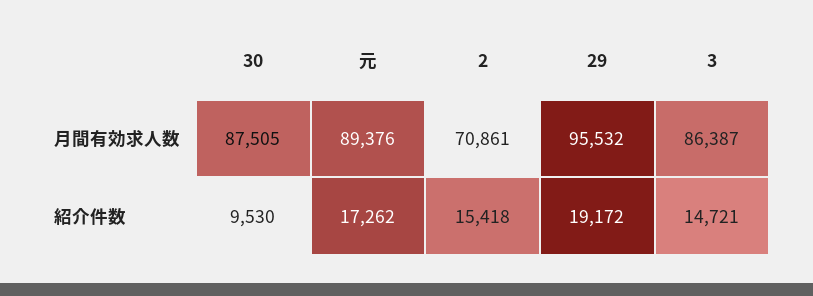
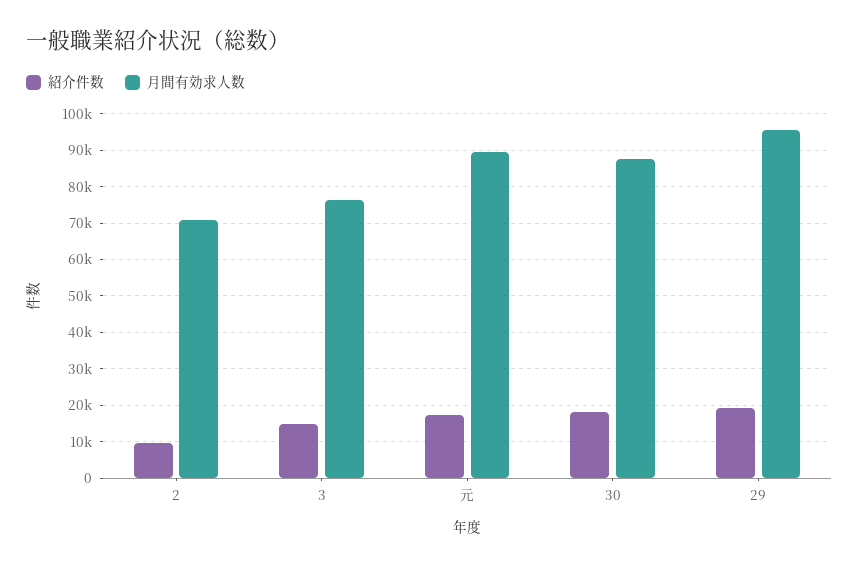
月間有効求人数, 3: 86387 -> 76000
紹介件数, 30: 9530 -> 18000
紹介件数, 2: 15418 -> 10000

